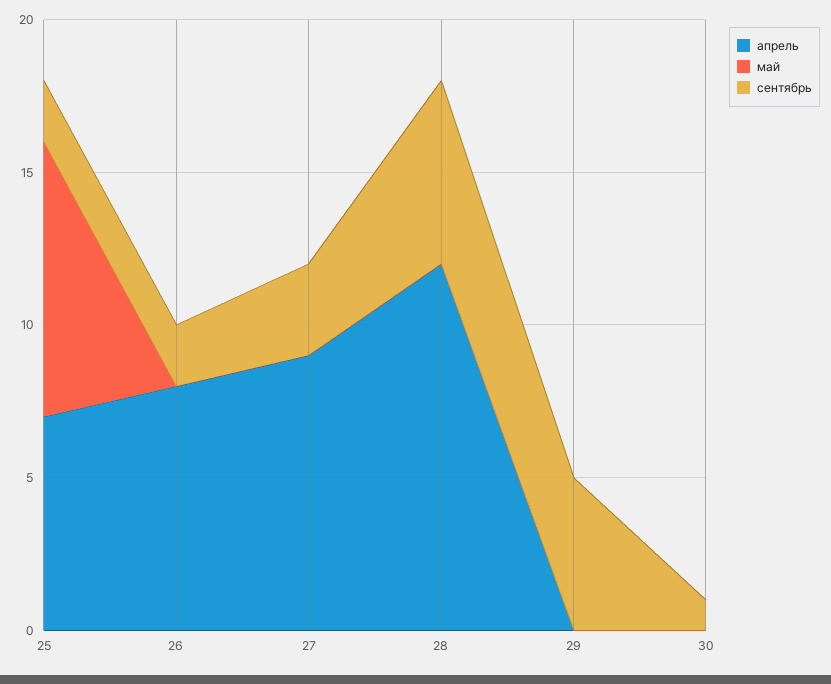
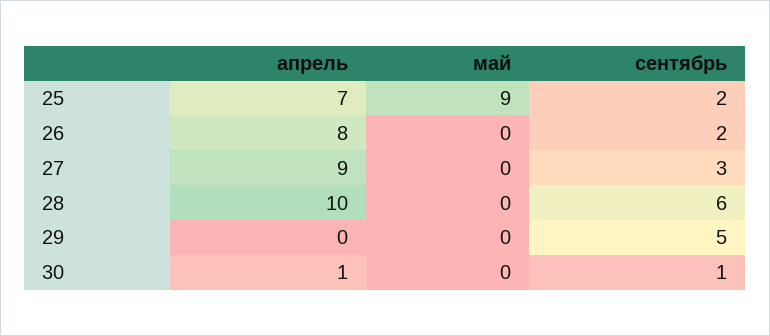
апрель, 28: 12 -> 10
апрель, 30: 0 -> 1

